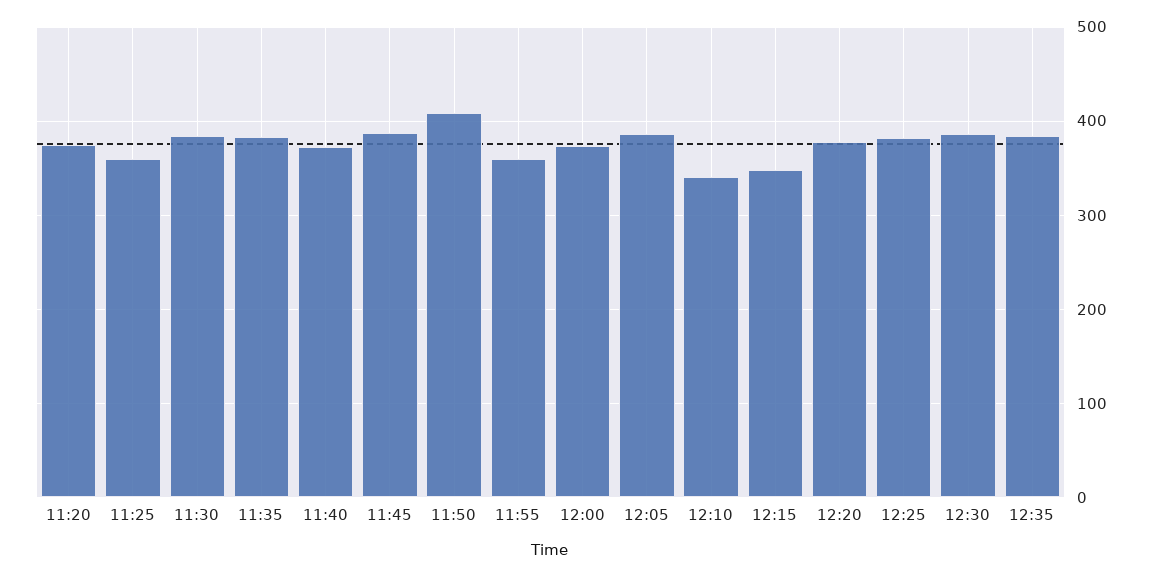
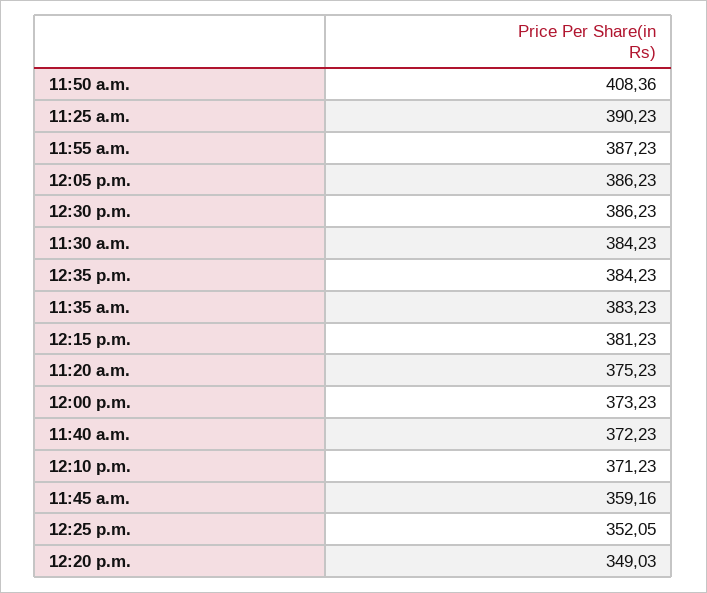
11:25: 360 -> 390.23
11:45: 390 -> 359.16
11:55: 360 -> 387.23
12:10: 340 -> 371.23
12:15: 350 -> 381.23
12:20: 380 -> 349.03
12:25: 380 -> 352.05

